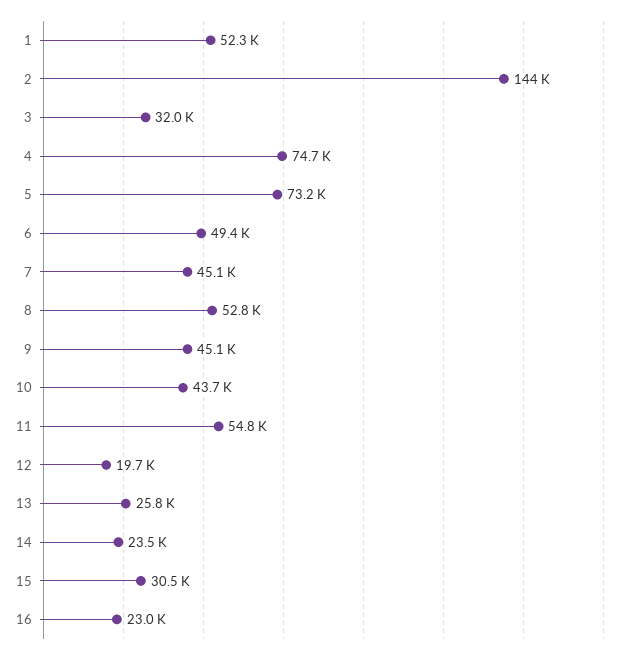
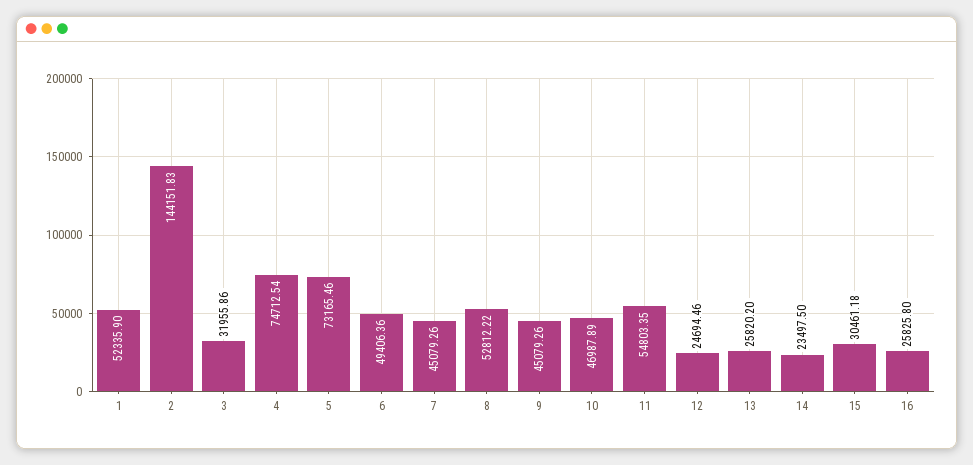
10: 43700 -> 46987.89
12: 19700 -> 24694.46
16: 23000 -> 25825.8

